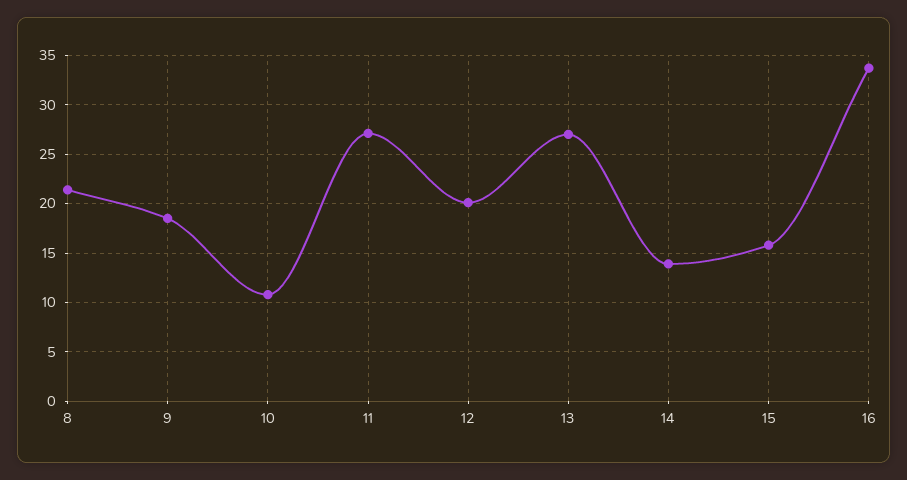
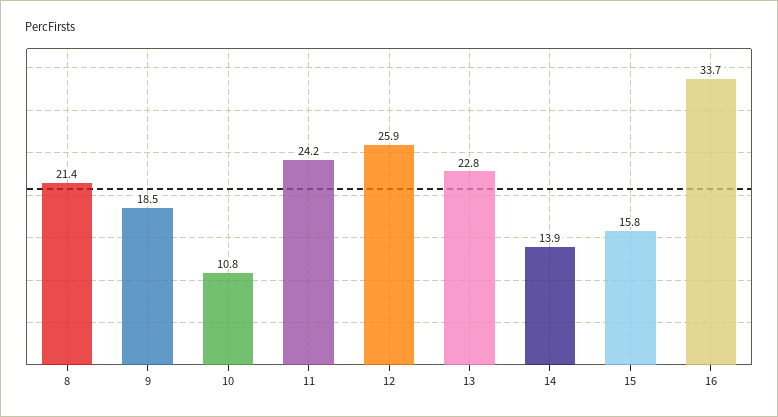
11: 27 -> 24.2
12: 20 -> 25.9
13: 27 -> 22.8

